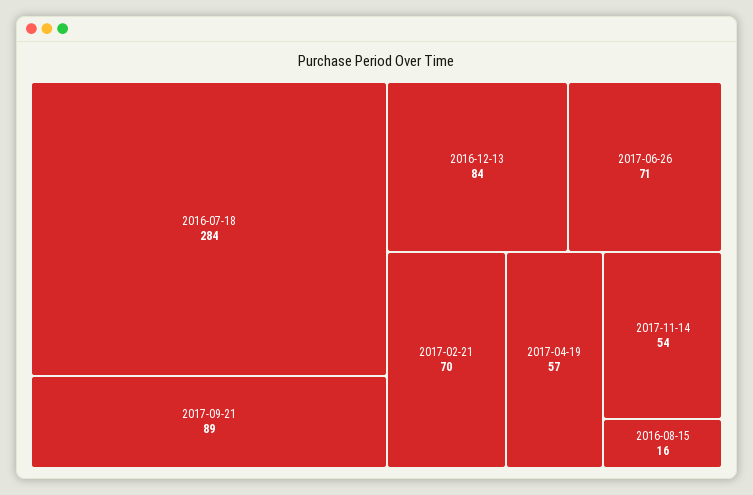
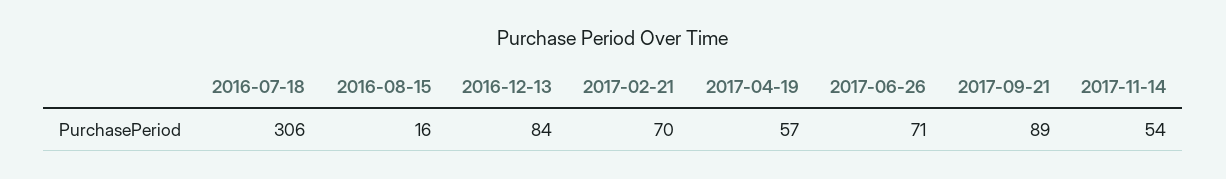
2016-07-18: 284 -> 306

